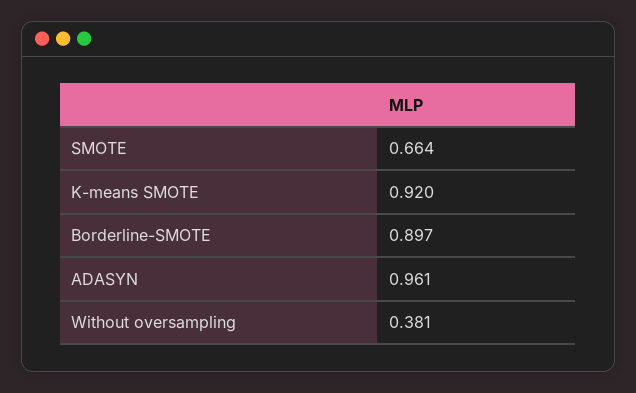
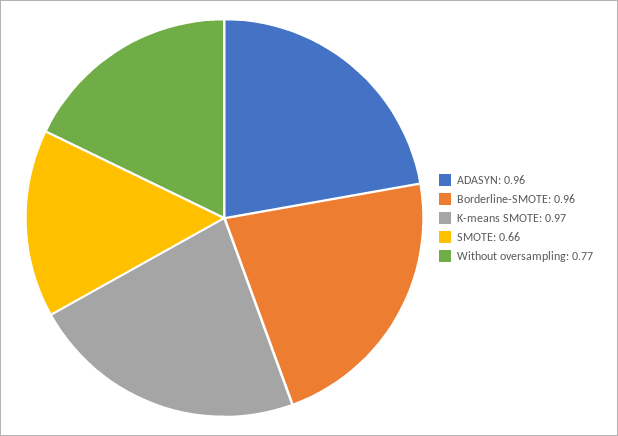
K-means SMOTE: 0.92 -> 0.97
Borderline-SMOTE: 0.897 -> 0.96
Without oversampling: 0.381 -> 0.77

